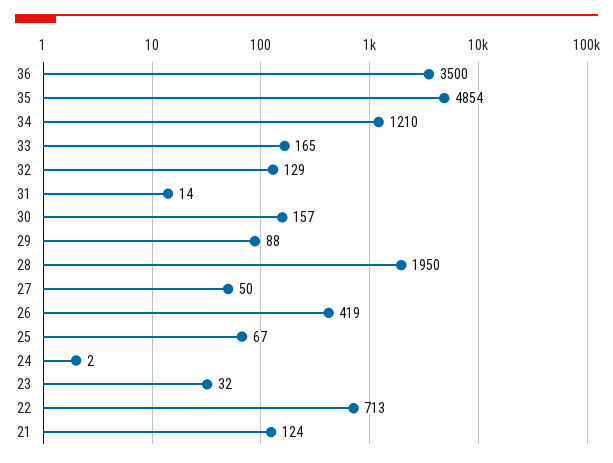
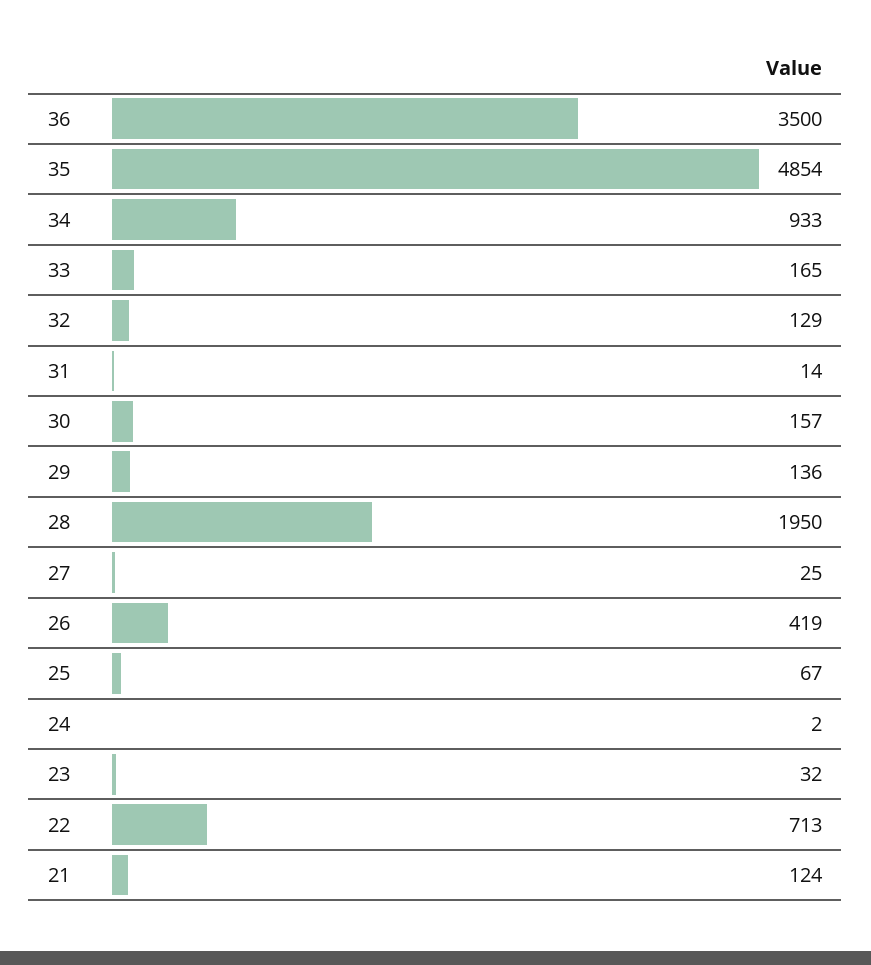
34: 1210 -> 933
29: 88 -> 136
27: 50 -> 25

